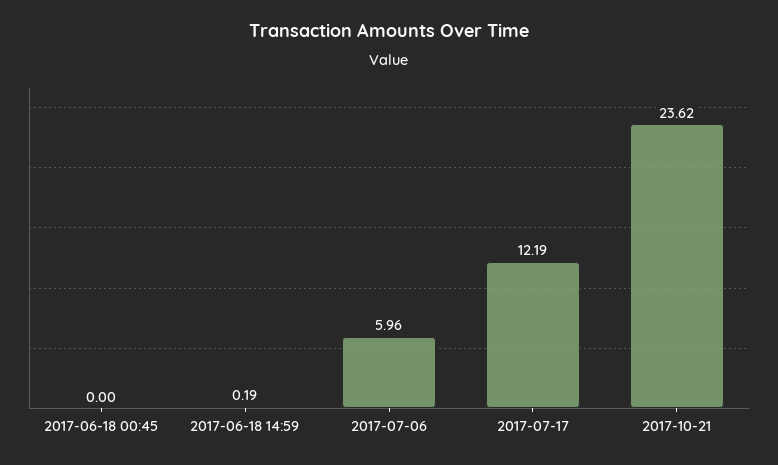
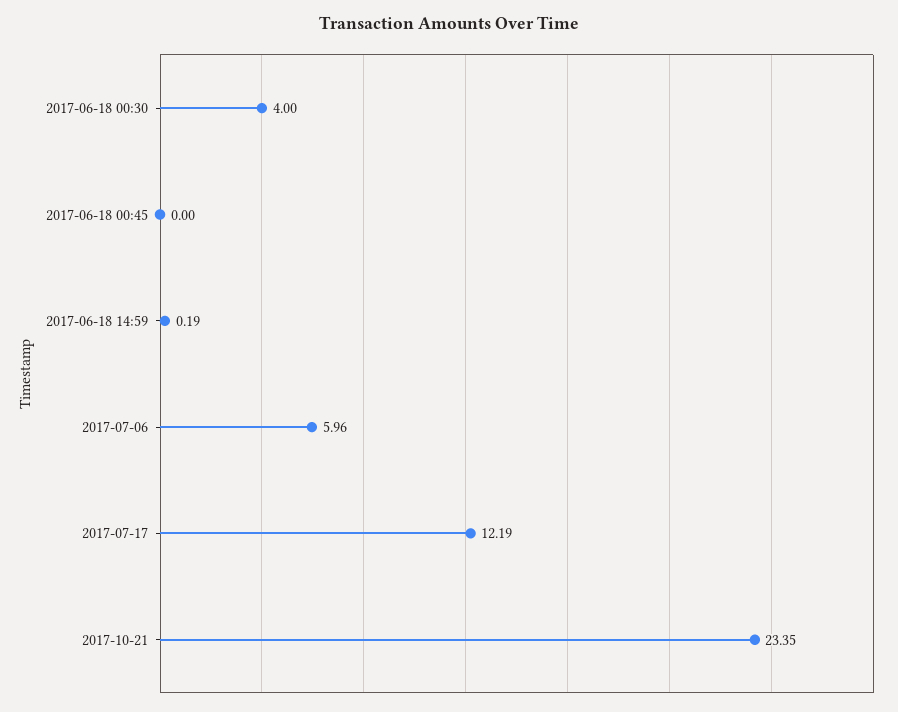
2017-10-21: 23.62 -> 23.35
2017-06-18 00:30: none -> 4

